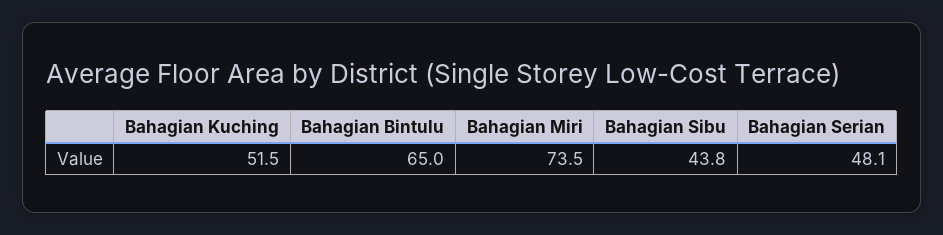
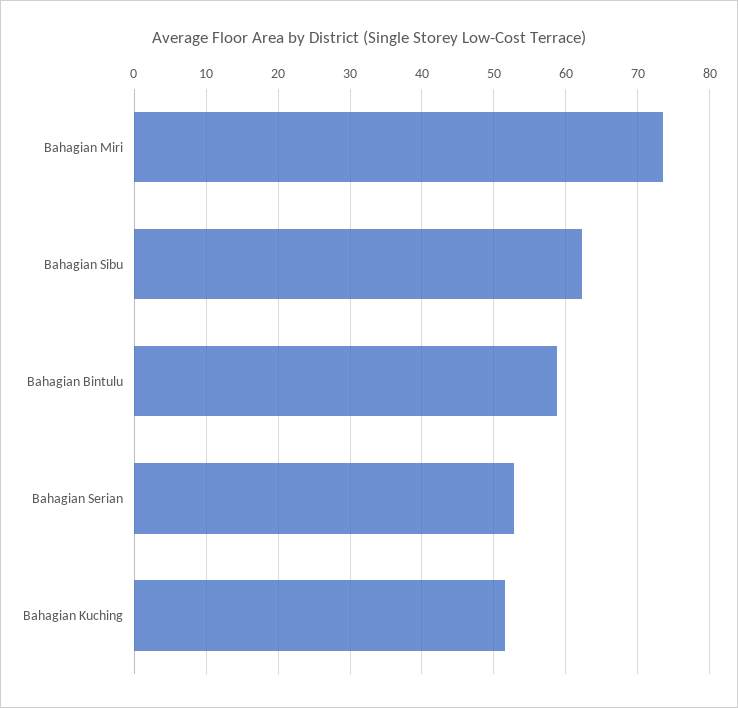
Bahagian Bintulu: 65 -> 59
Bahagian Sibu: 43.8 -> 62
Bahagian Serian: 48.1 -> 53

